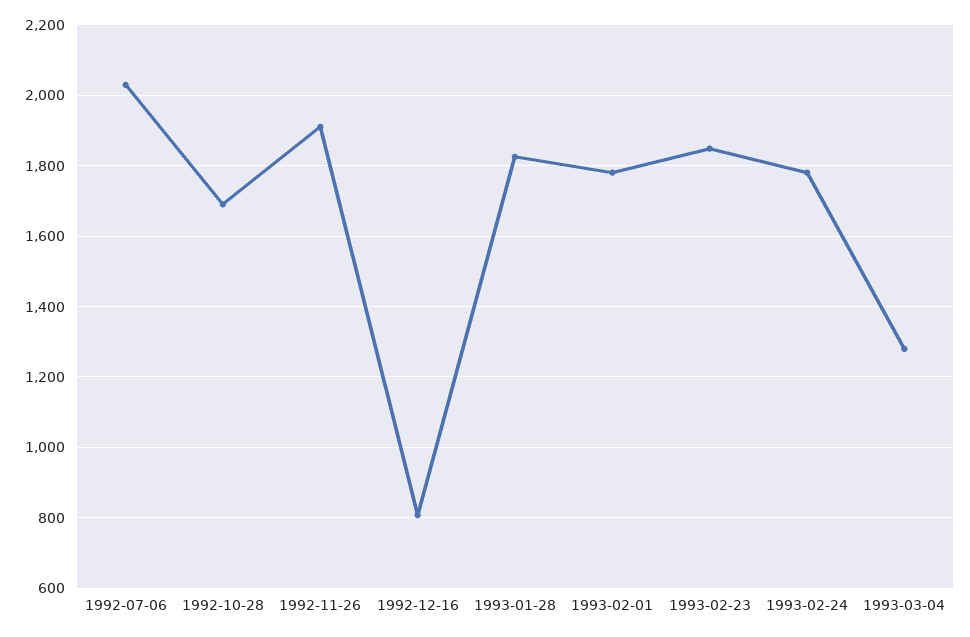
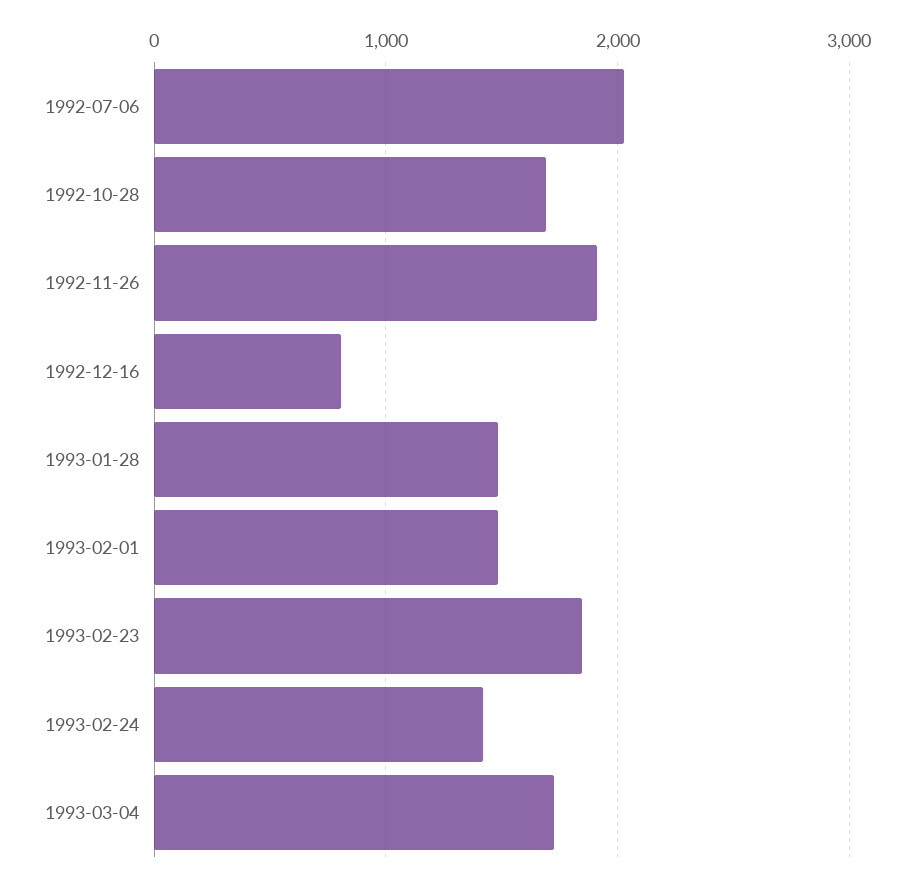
1993-01-28: 1820 -> 1500
1993-02-01: 1780 -> 1500
1993-02-24: 1780 -> 1400
1993-03-04: 1280 -> 1700

